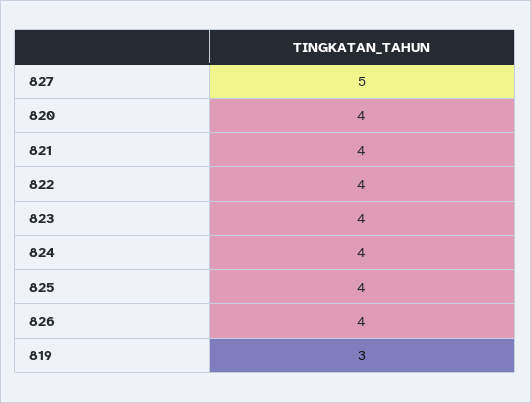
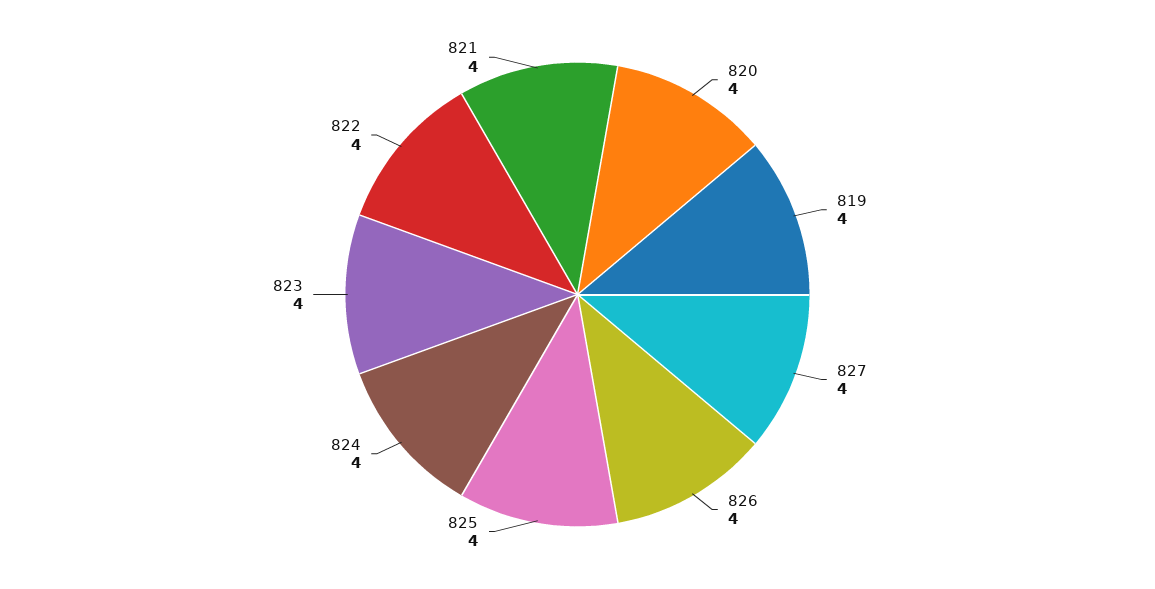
827: 5 -> 4
819: 3 -> 4

